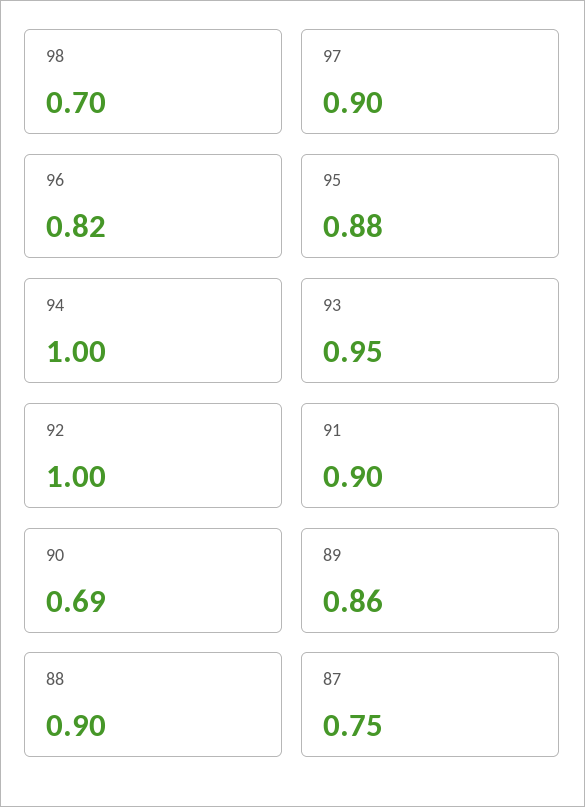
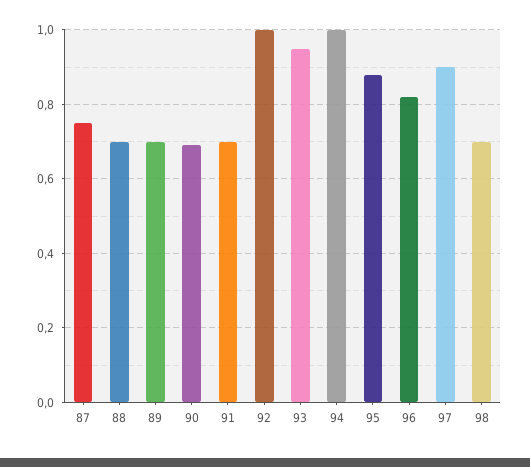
91: 0.9 -> 0.7
89: 0.86 -> 0.7
88: 0.9 -> 0.7

